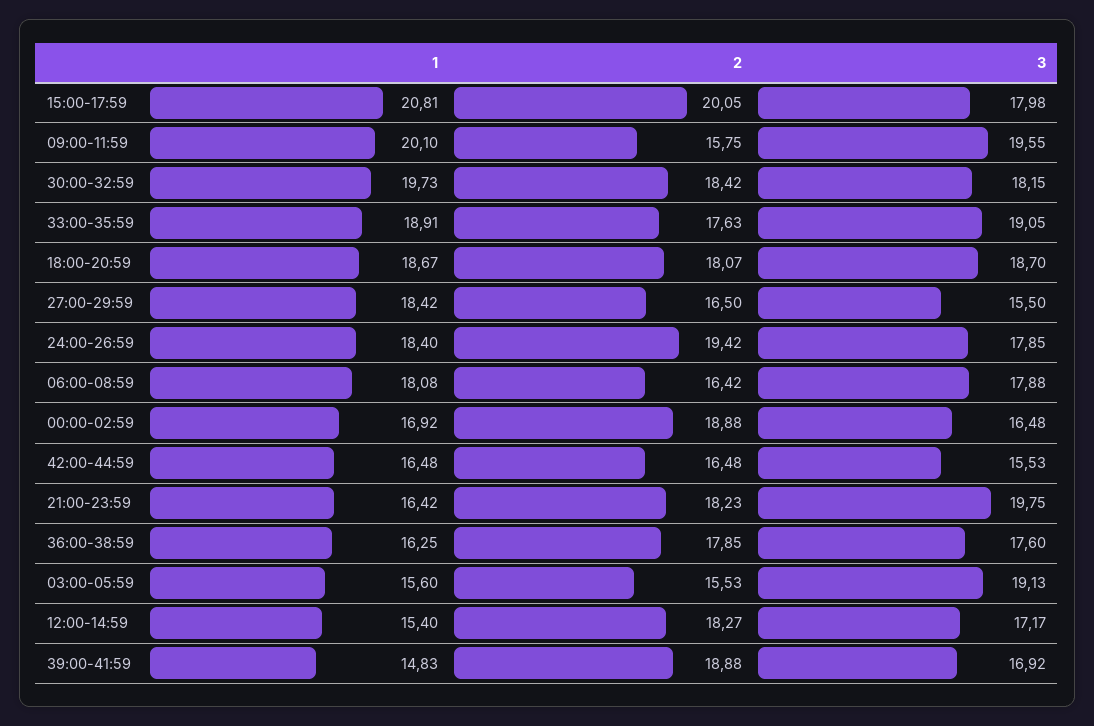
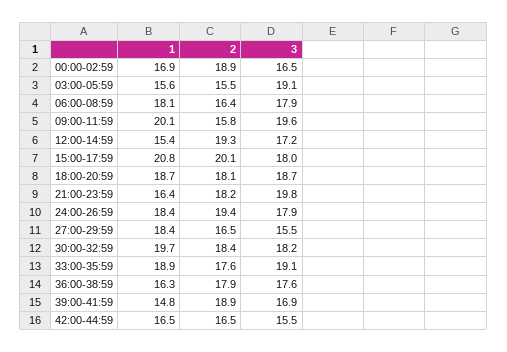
2, 12:00-14:59: 18.27 -> 19.3

